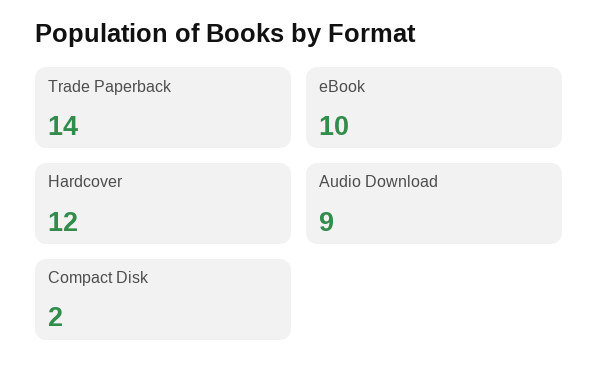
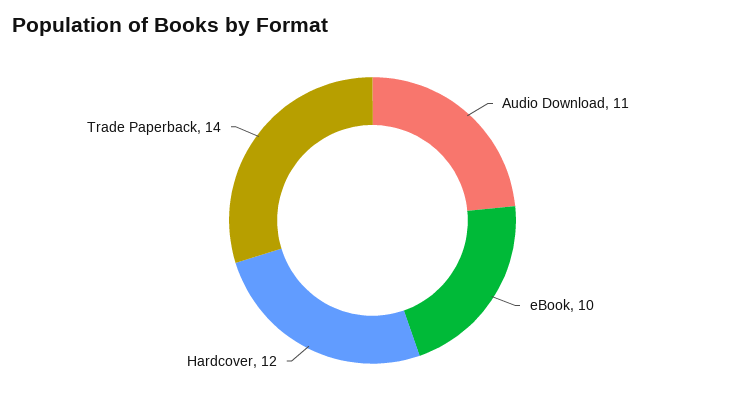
Audio Download: 9 -> 11
Compact Disk: 2 -> none

